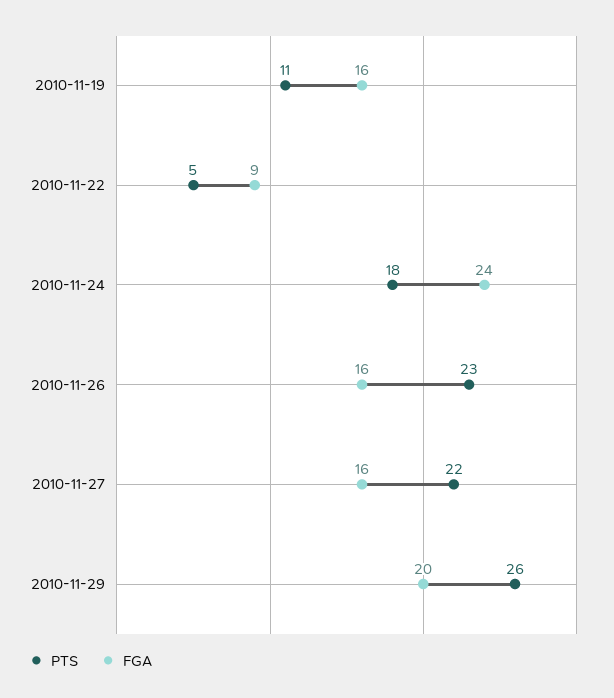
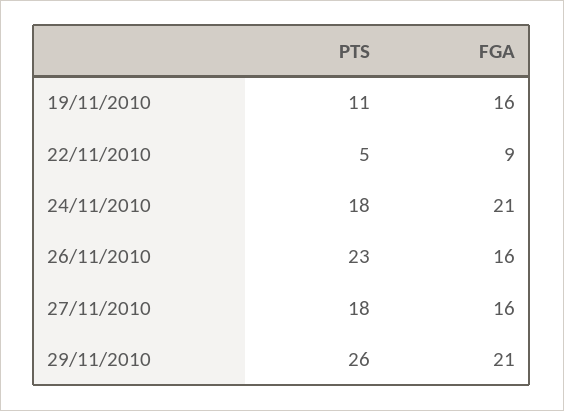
FGA, 2010-11-24: 24 -> 21
PTS, 2010-11-27: 22 -> 18
FGA, 2010-11-29: 20 -> 21

